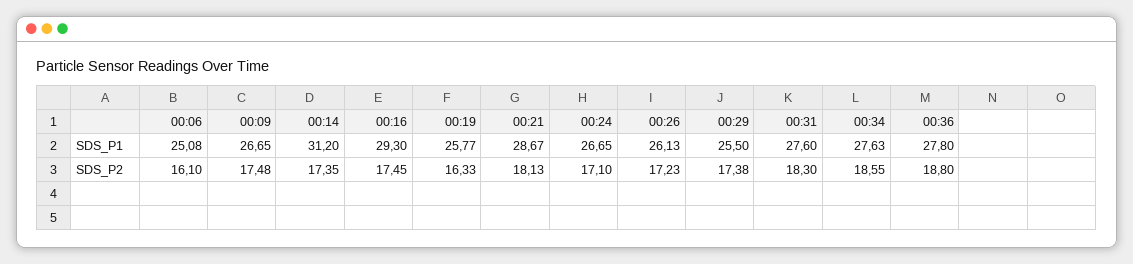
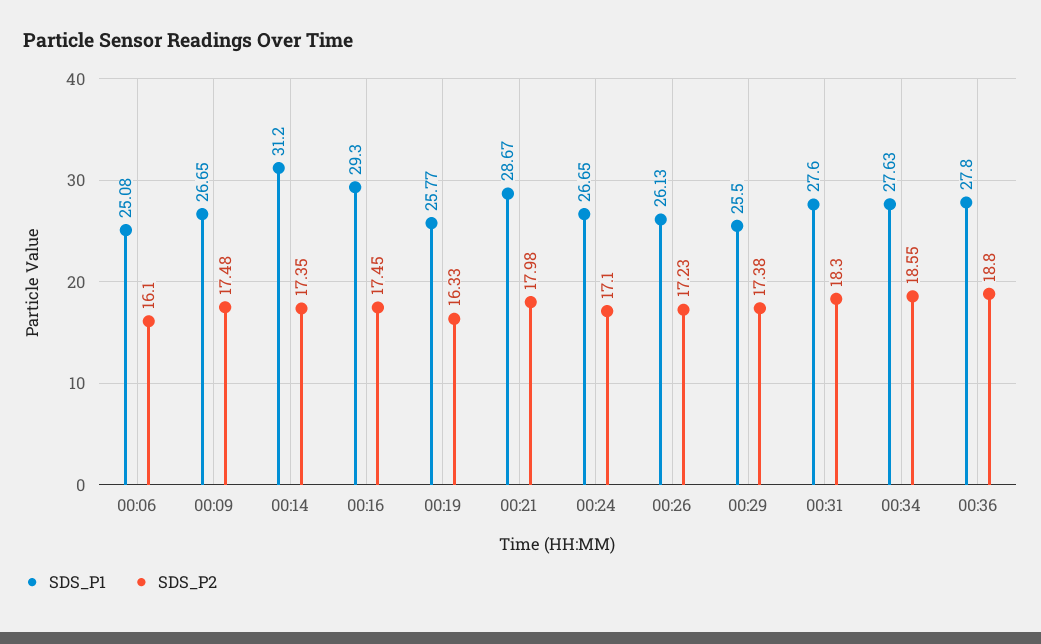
SDS_P2, 00:21: 18.13 -> 17.98

